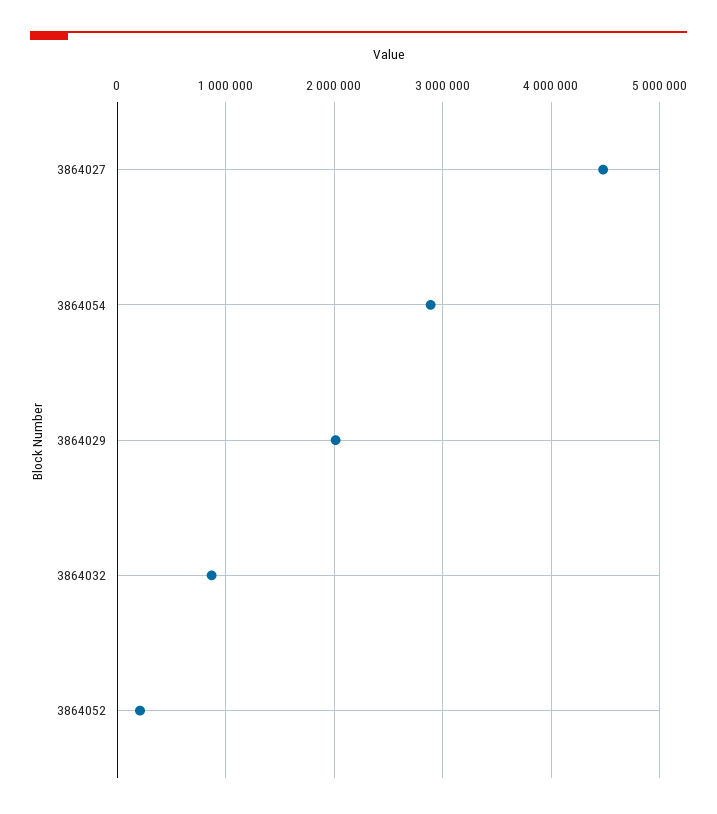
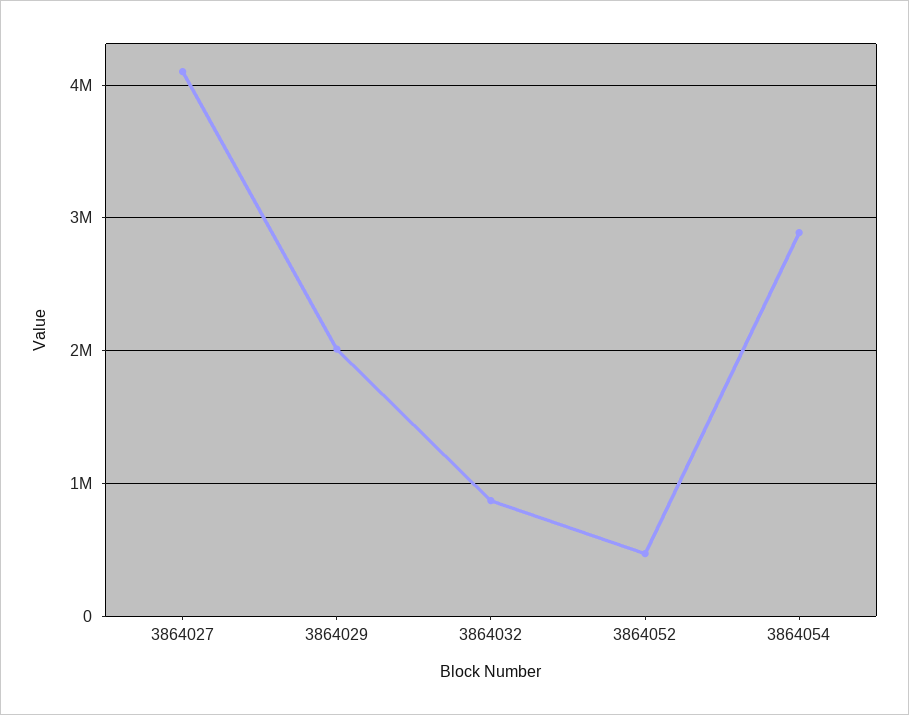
3864027: 4500000 -> 4100000
3864052: 200000 -> 500000

